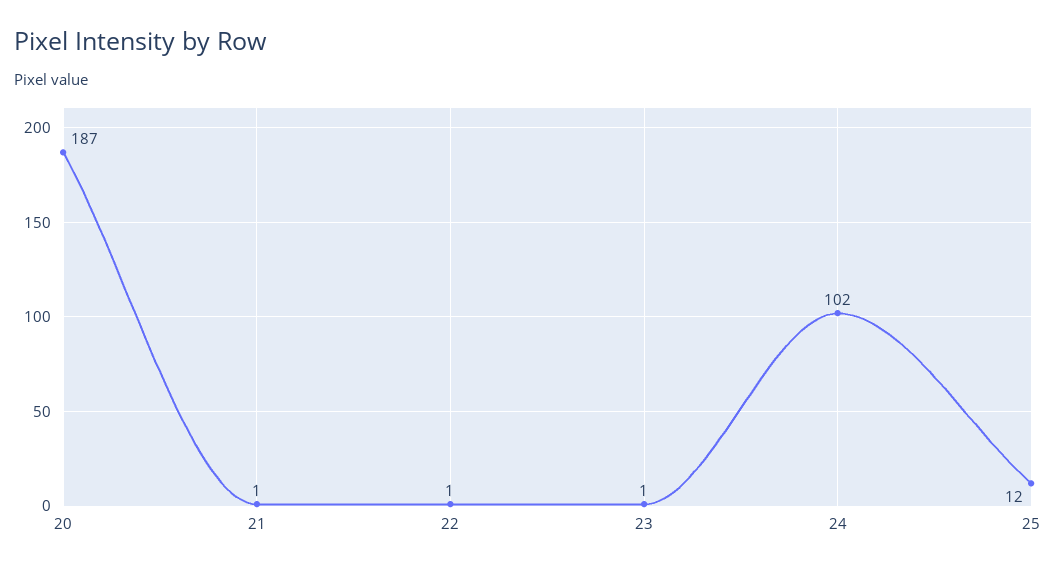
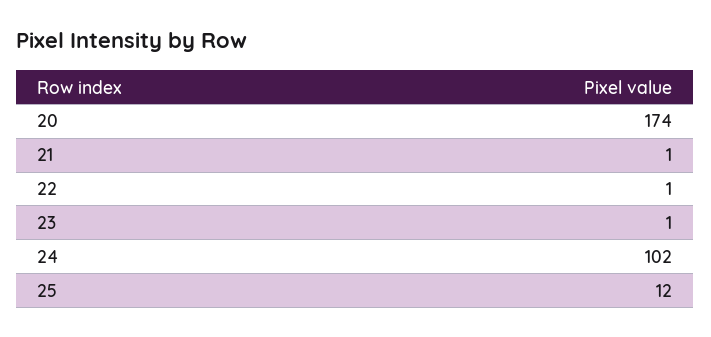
20: 187 -> 174

